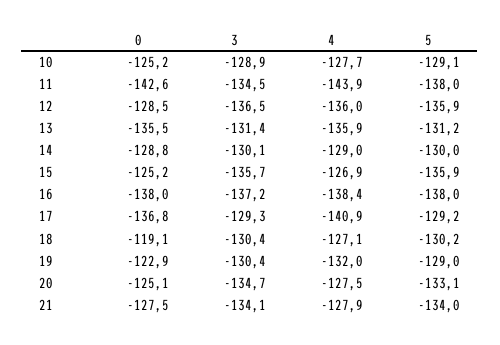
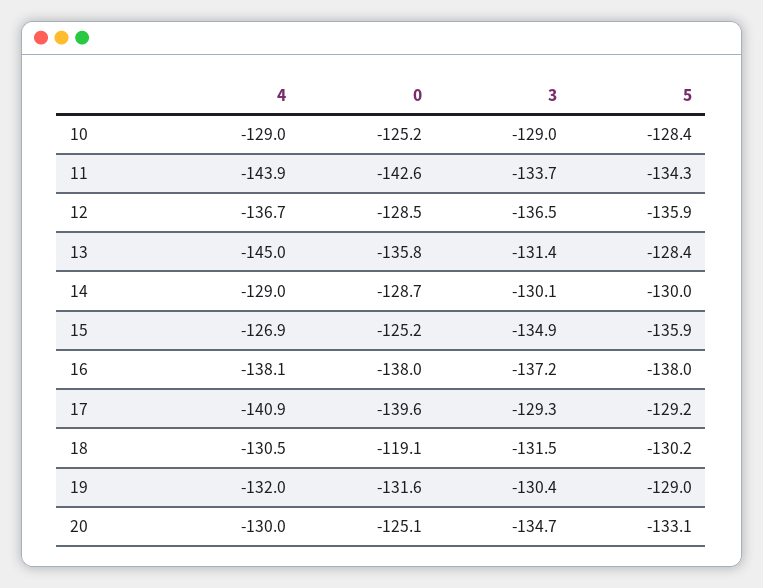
3, 10: -128.9 -> -129
4, 10: -127.7 -> -129
5, 10: -129.1 -> -128.4
3, 11: -134.5 -> -133.7
5, 11: -138 -> -134.3
4, 12: -136 -> -136.7
0, 13: -135.5 -> -135.8
4, 13: -135.9 -> -145
5, 13: -131.2 -> -128.4
0, 14: -128.8 -> -128.7
3, 15: -135.7 -> -134.9
4, 16: -138.4 -> -138.1
0, 17: -136.8 -> -139.6
3, 18: -130.4 -> -131.5
4, 18: -127.1 -> -130.5
0, 19: -122.9 -> -131.6
4, 20: -127.5 -> -130
0, 21: -127.5 -> none
3, 21: -134.1 -> none
4, 21: -127.9 -> none
5, 21: -134 -> none

